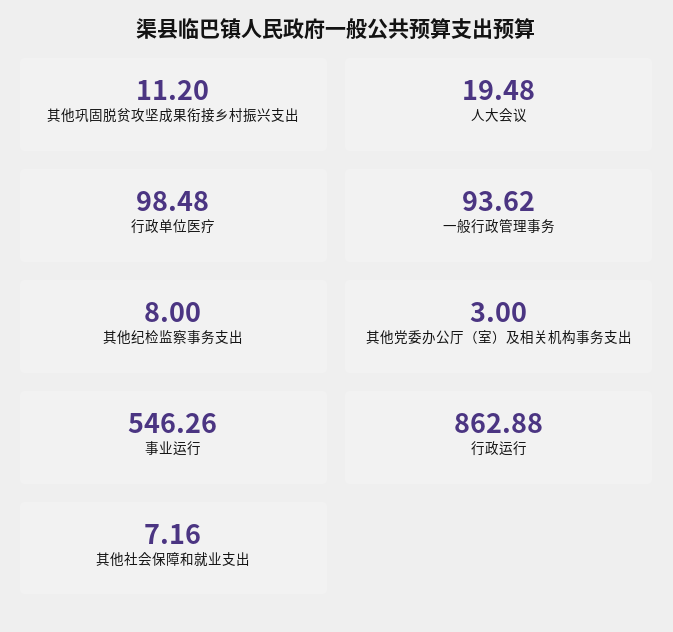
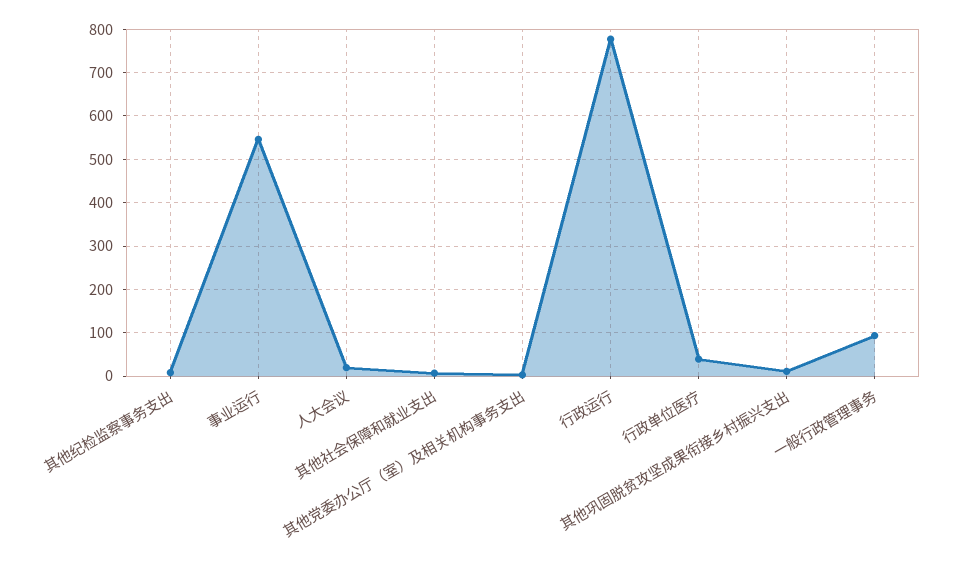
行政单位医疗: 98.48 -> 40
行政运行: 862.88 -> 780

